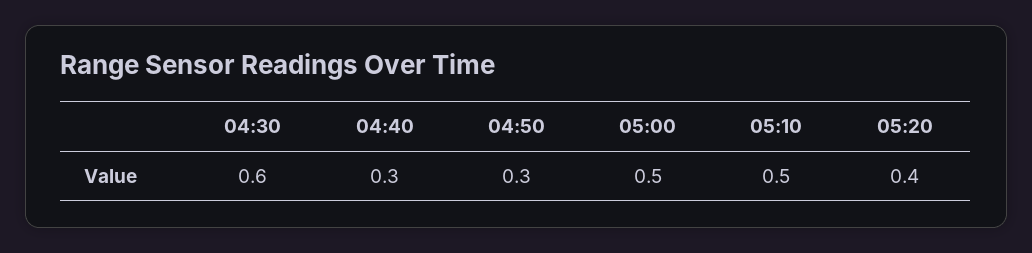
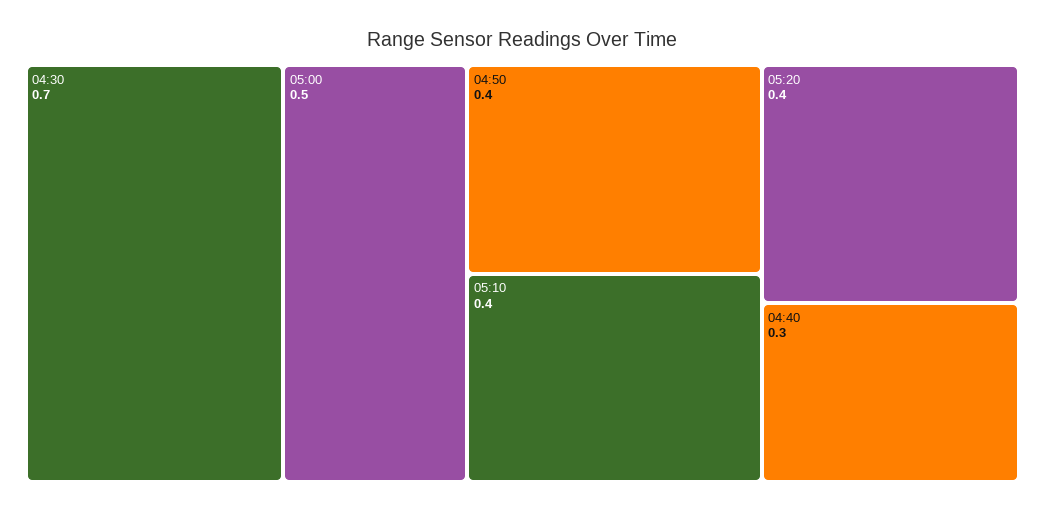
04:30: 0.6 -> 0.7
04:50: 0.3 -> 0.4
05:10: 0.5 -> 0.4

